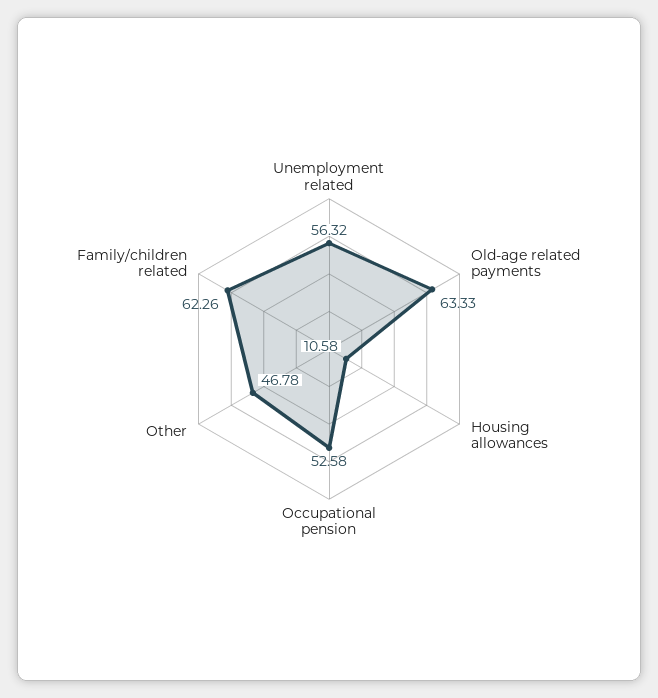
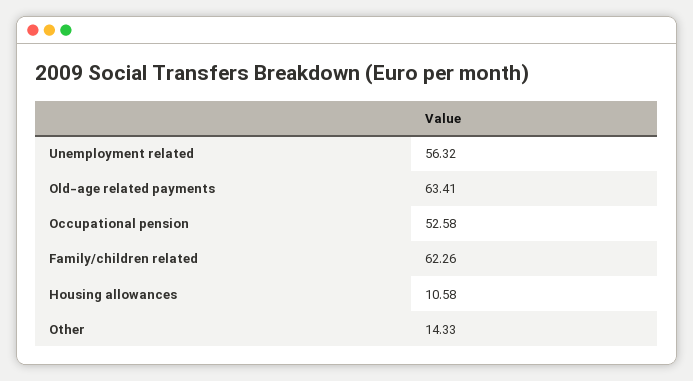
Old-age related payments: 63.33 -> 63.41
Other: 46.78 -> 14.33

